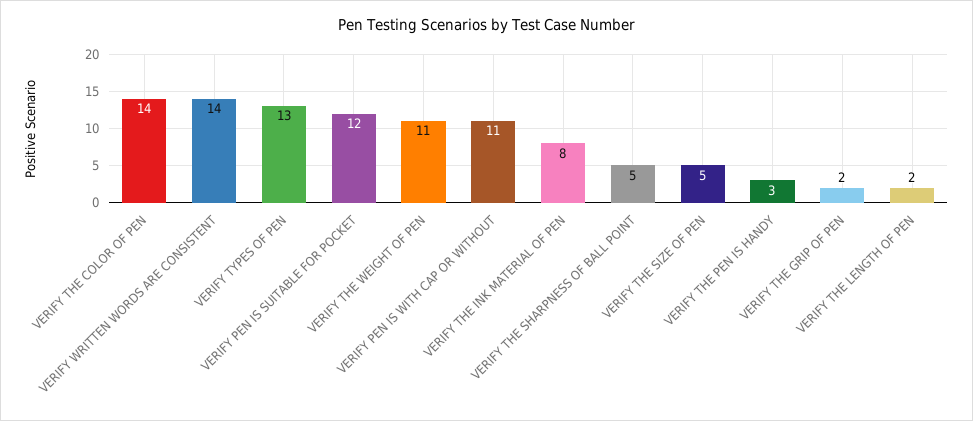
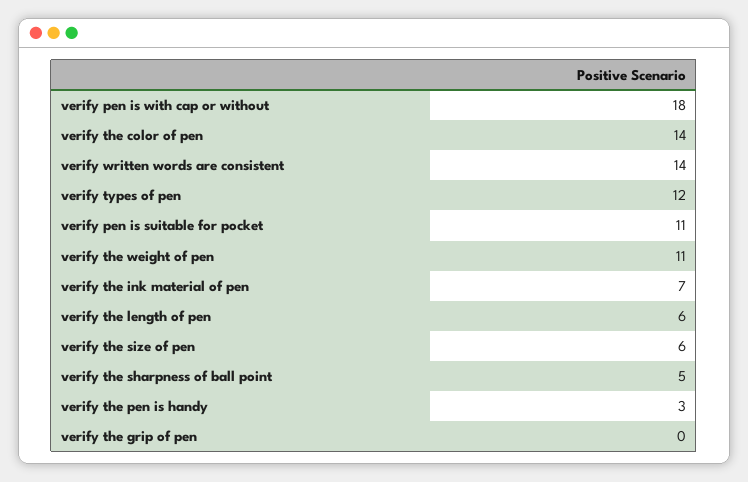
VERIFY TYPES OF PEN: 13 -> 12
VERIFY PEN IS SUITABLE FOR POCKET: 12 -> 11
VERIFY PEN IS WITH CAP OR WITHOUT: 11 -> 18
VERIFY THE INK MATERIAL OF PEN: 8 -> 7
VERIFY THE SIZE OF PEN: 5 -> 6
VERIFY THE GRIP OF PEN: 2 -> 0
VERIFY THE LENGTH OF PEN: 2 -> 6

